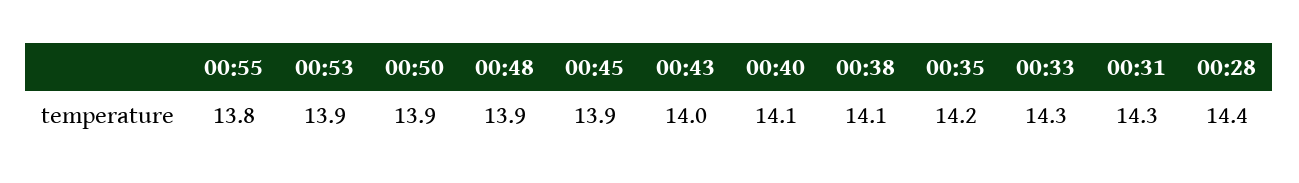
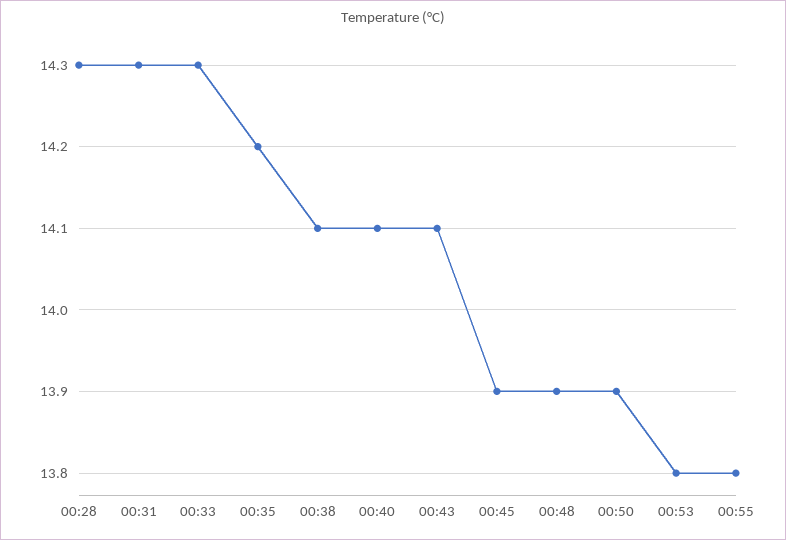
00:53: 13.9 -> 13.8
00:43: 14 -> 14.1
00:28: 14.4 -> 14.3

